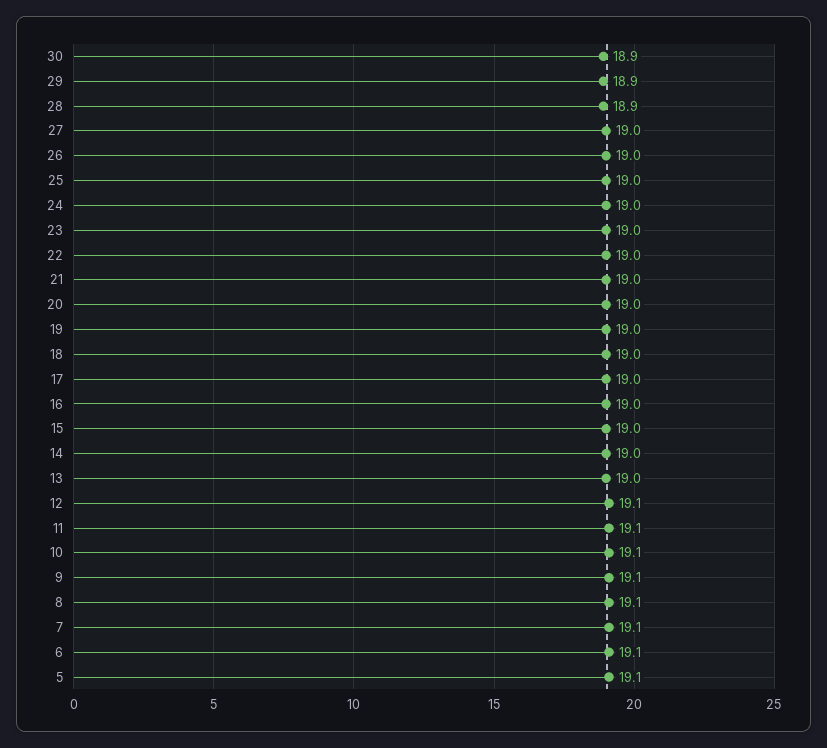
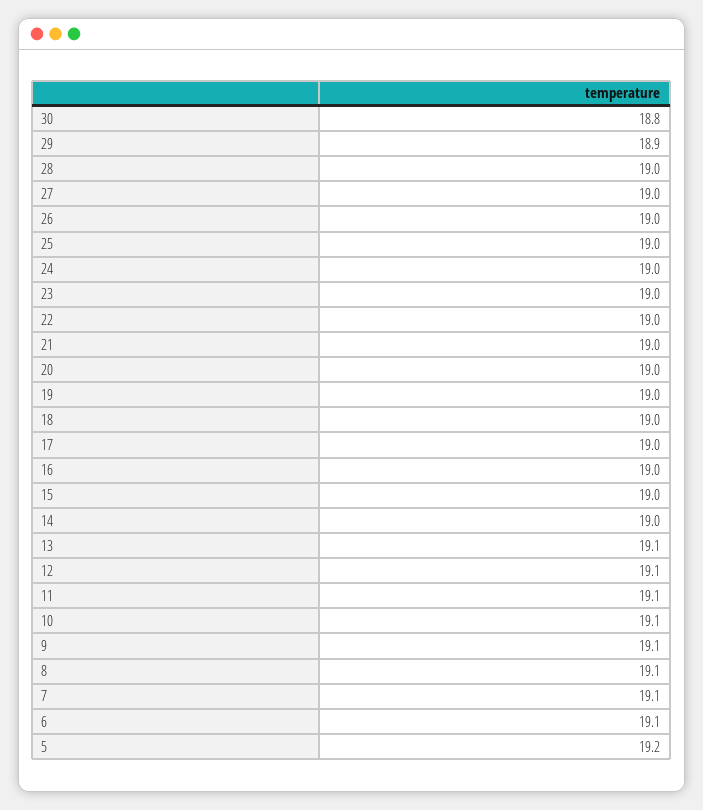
30: 18.9 -> 18.8
28: 18.9 -> 19
13: 19 -> 19.1
5: 19.1 -> 19.2

